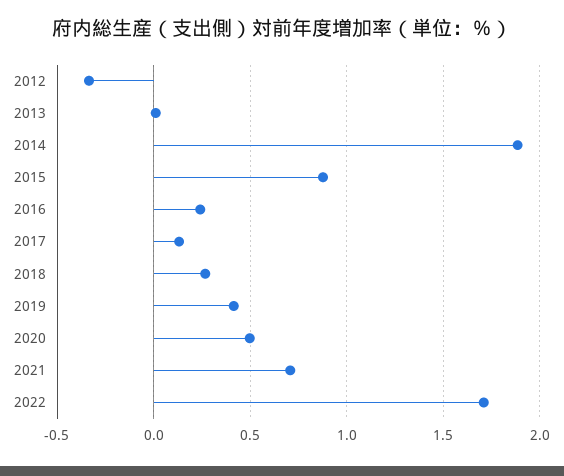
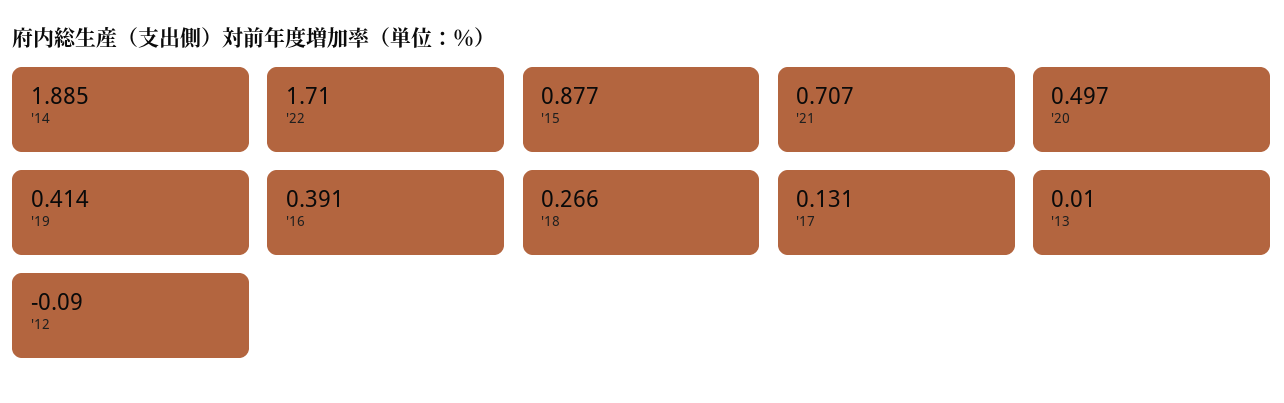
2012: -0.35 -> -0.09
2016: 0.25 -> 0.391

